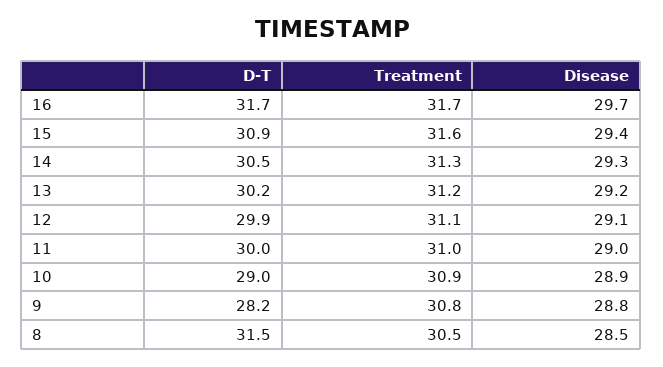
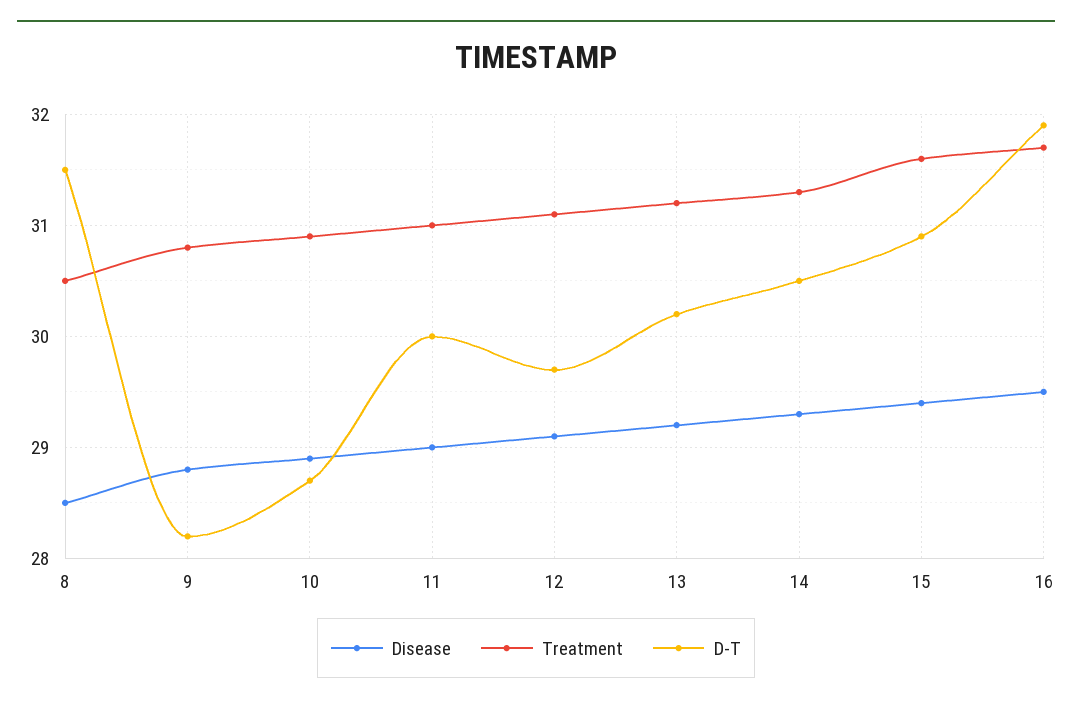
D-T, 16: 31.7 -> 31.9
Disease, 16: 29.7 -> 29.5
D-T, 12: 29.9 -> 29.7
D-T, 10: 29 -> 28.7

